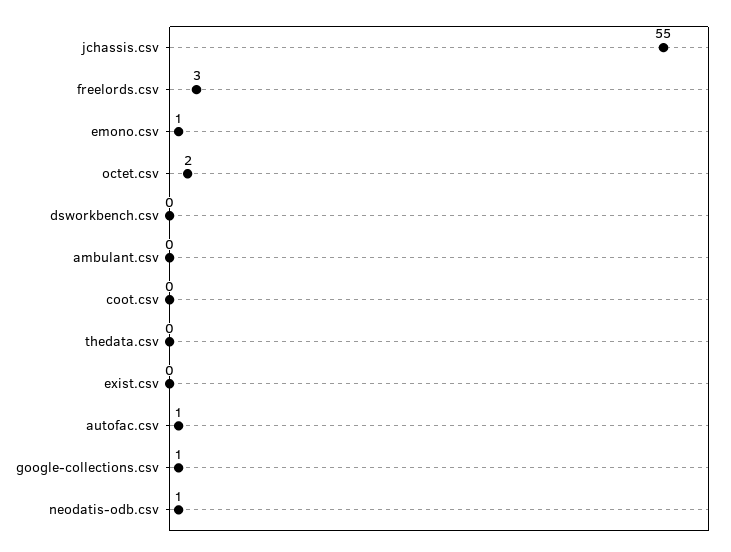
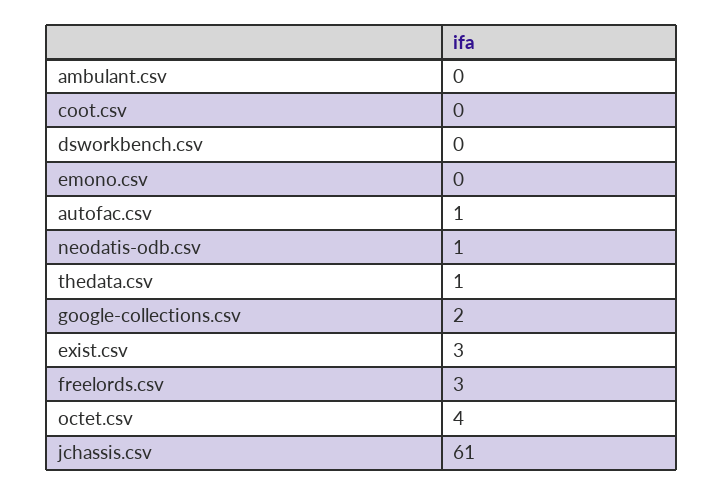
jchassis.csv: 55 -> 61
emono.csv: 1 -> 0
octet.csv: 2 -> 4
thedata.csv: 0 -> 1
exist.csv: 0 -> 3
google-collections.csv: 1 -> 2

